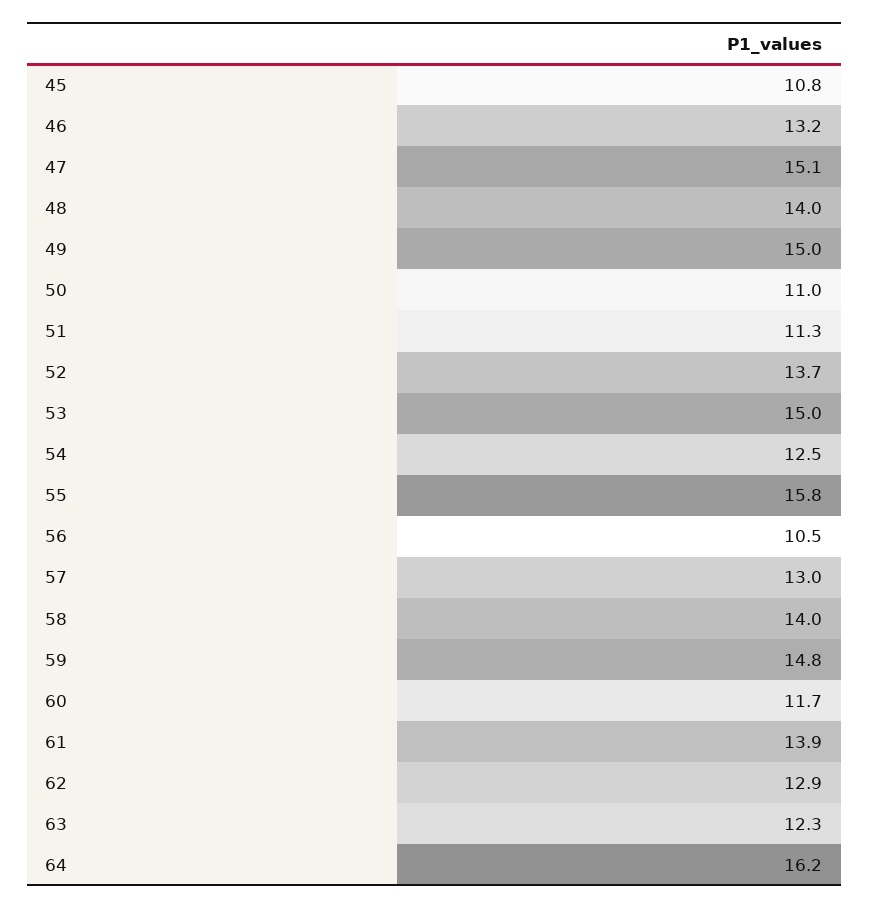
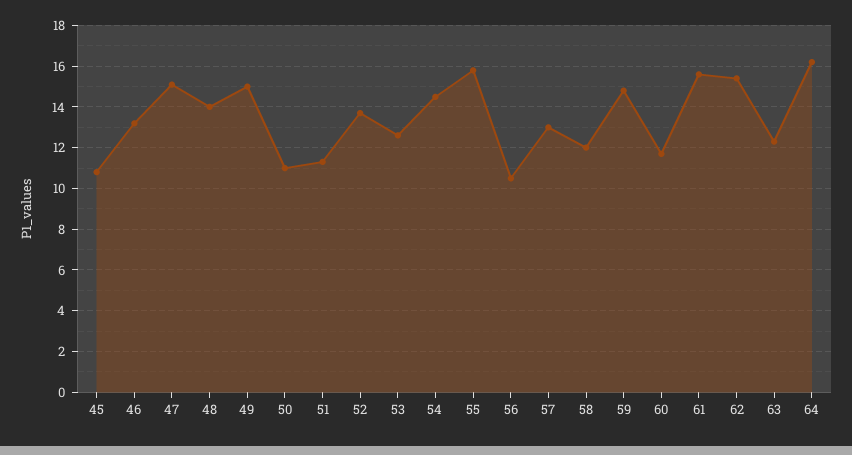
53: 15 -> 12.5
54: 12.5 -> 14.5
58: 14 -> 12
61: 13.9 -> 15.5
62: 12.9 -> 15.5

